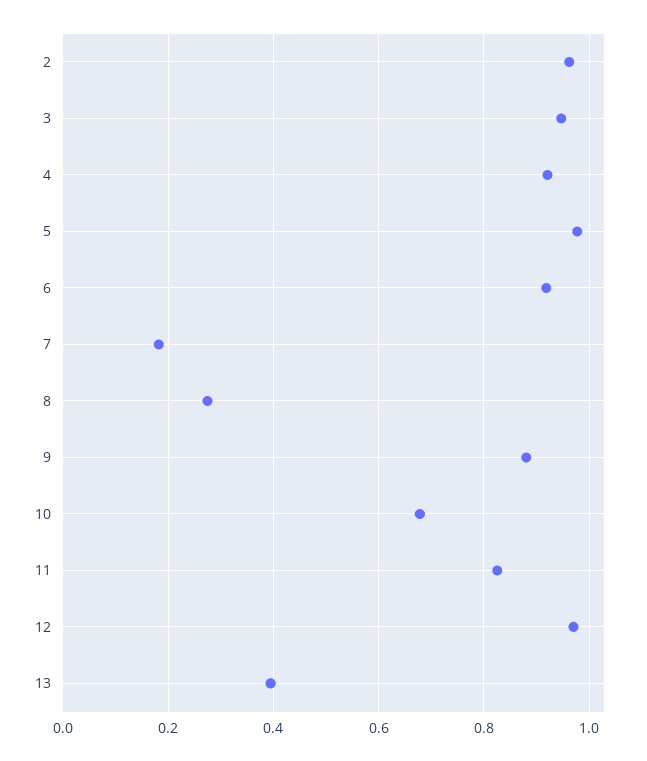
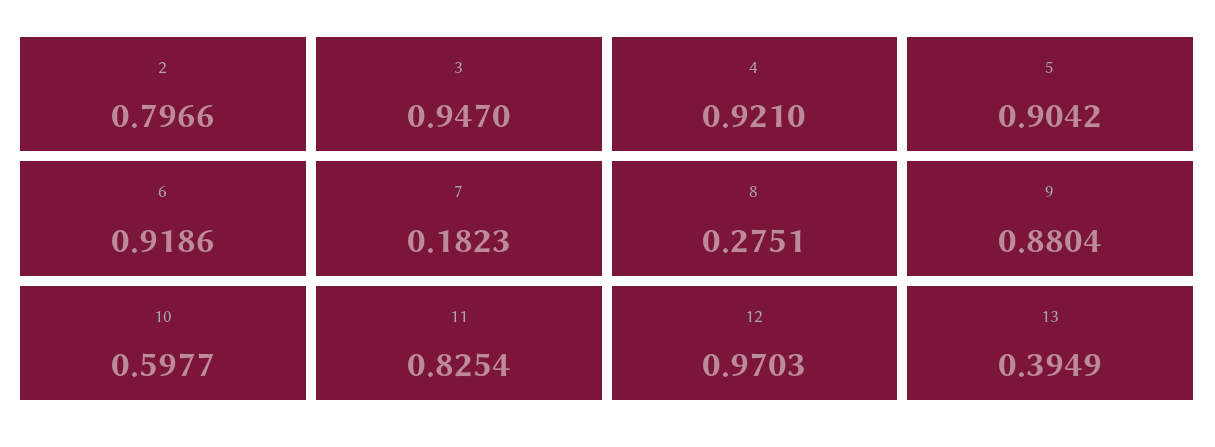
2: 0.96 -> 0.7966
5: 0.98 -> 0.9042
10: 0.68 -> 0.5977

